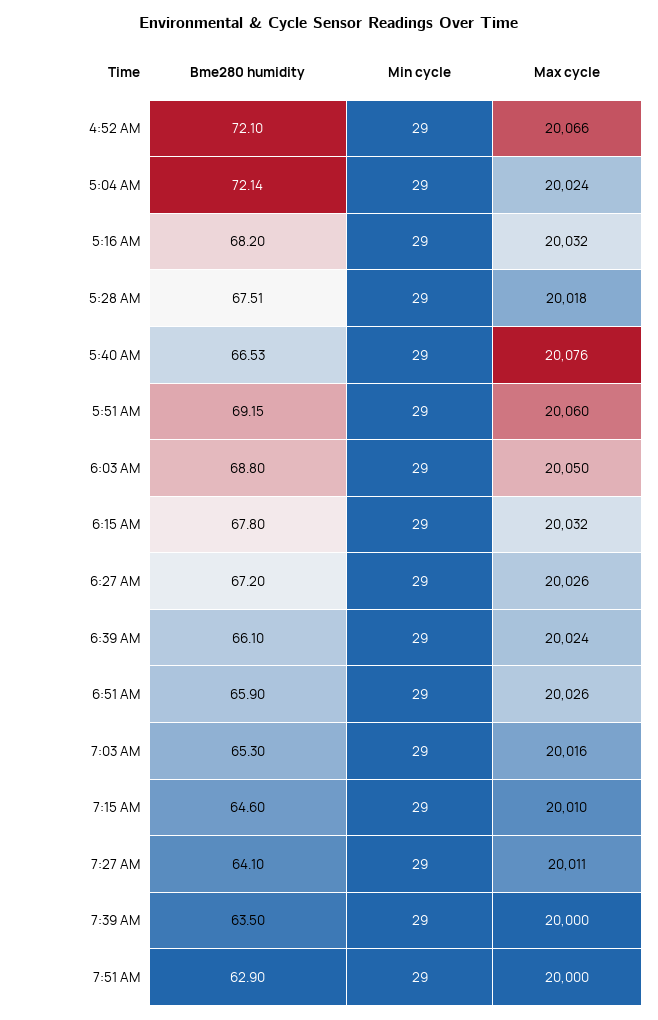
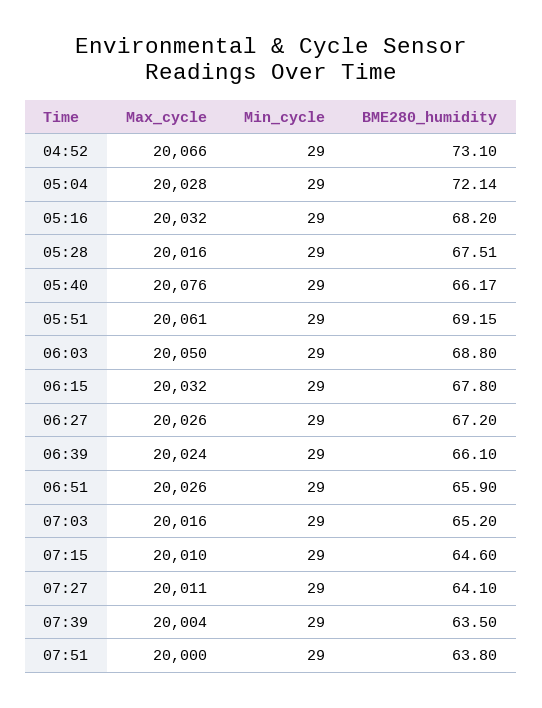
Bme280 humidity, 4:52 AM: 72.1 -> 73.1
Max cycle, 5:04 AM: 20024 -> 20028
Max cycle, 5:28 AM: 20018 -> 20016
Bme280 humidity, 5:40 AM: 66.53 -> 66.17
Max cycle, 5:51 AM: 20060 -> 20061
Bme280 humidity, 7:03 AM: 65.3 -> 65.2
Max cycle, 7:39 AM: 20000 -> 20004
Bme280 humidity, 7:51 AM: 62.9 -> 63.8

